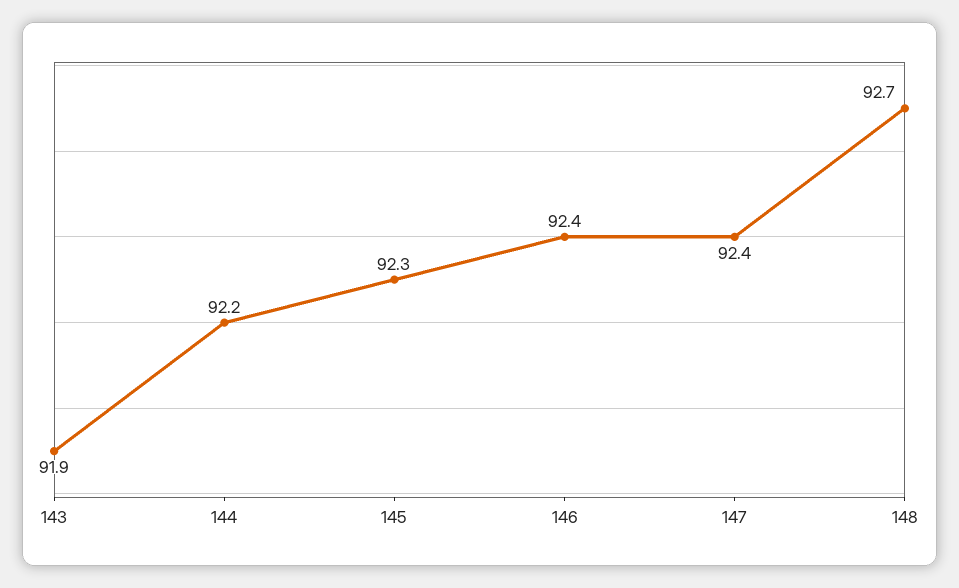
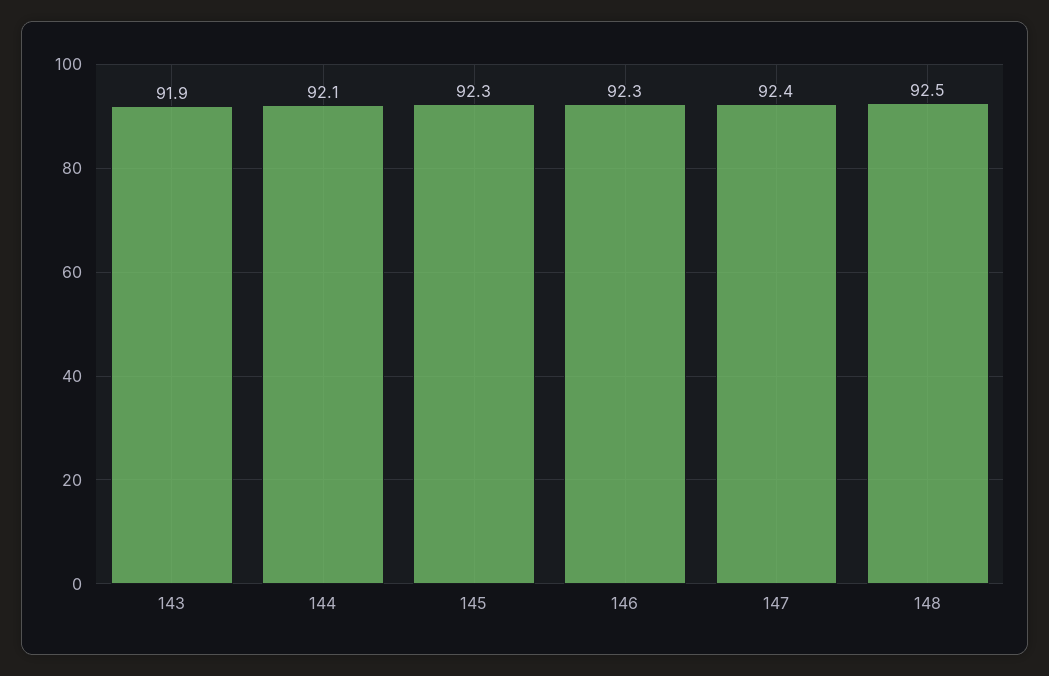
144: 92.2 -> 92.1
146: 92.4 -> 92.3
148: 92.7 -> 92.5

